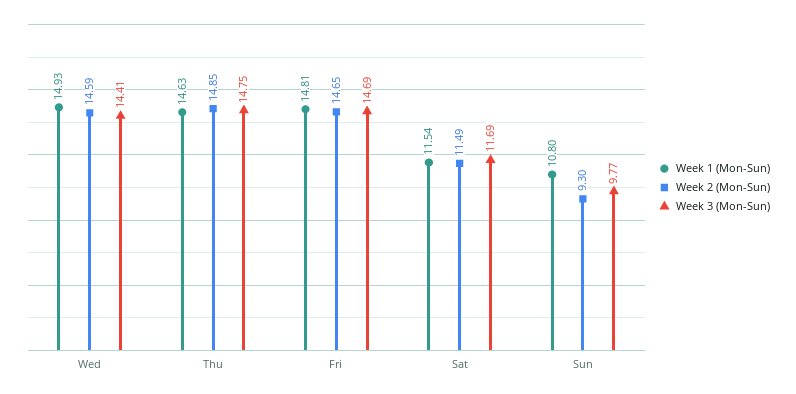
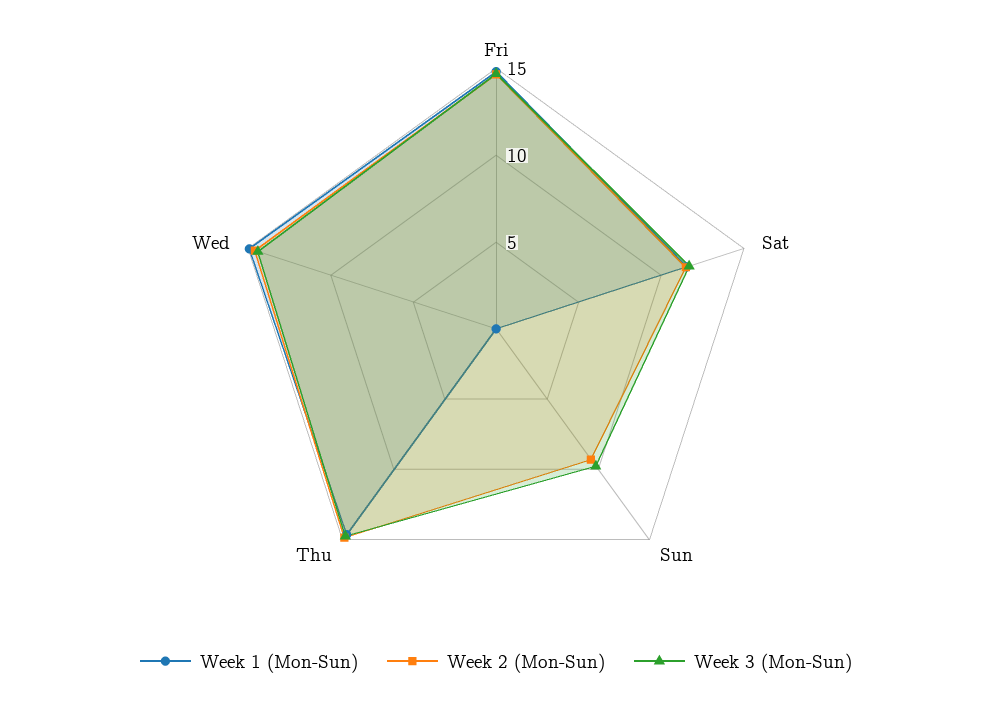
Week 1 (Mon-Sun), Sun: 10.8 -> 0

